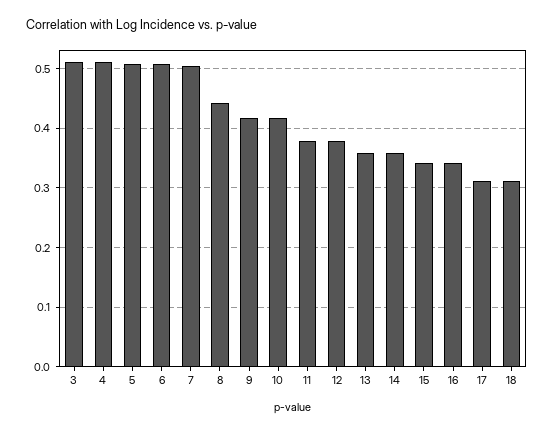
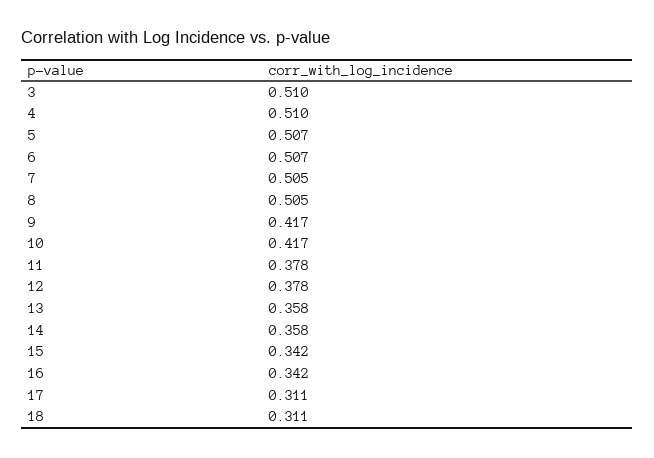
8: 0.44 -> 0.505

